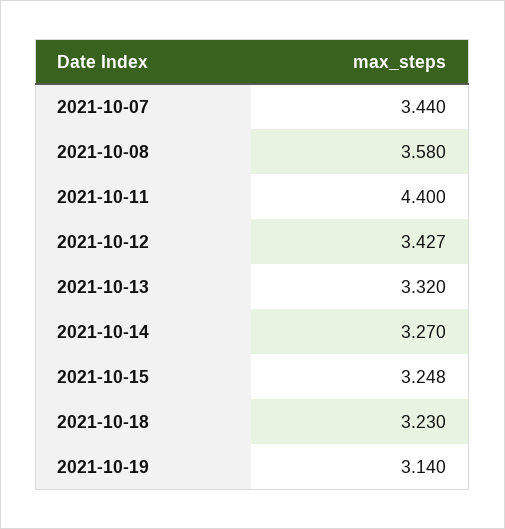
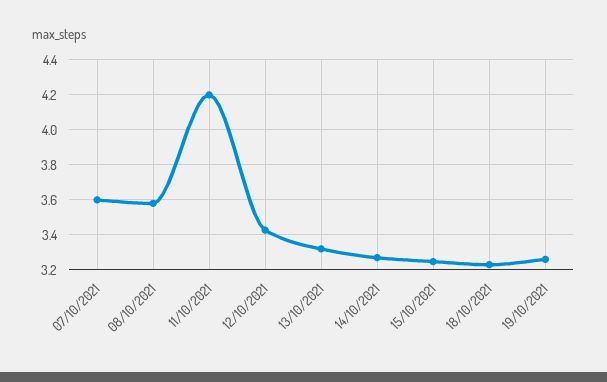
2021-10-07: 3.44 -> 3.6
2021-10-11: 4.4 -> 4.2
2021-10-19: 3.14 -> 3.25

